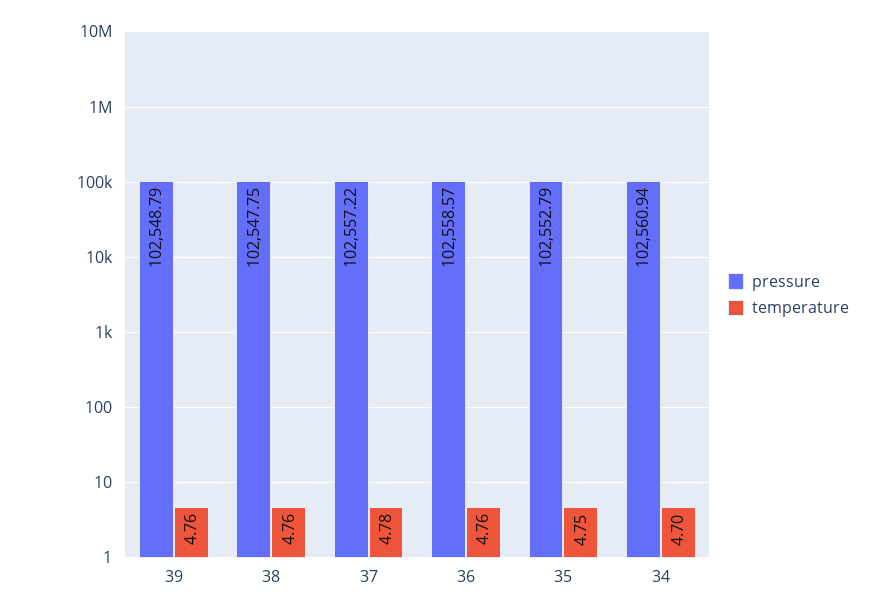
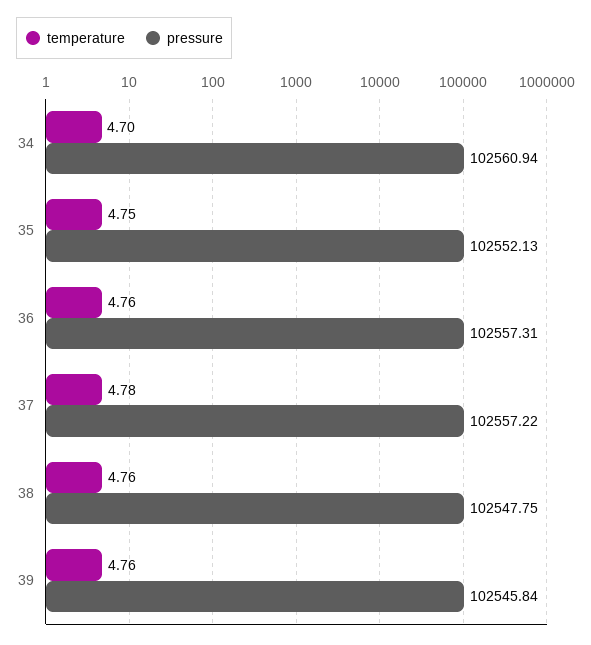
pressure, 39: 102548.79 -> 102545.84
pressure, 36: 102558.57 -> 102557.31
pressure, 35: 102552.79 -> 102552.13

